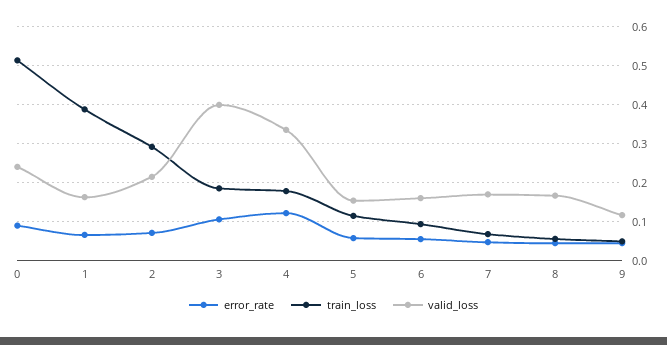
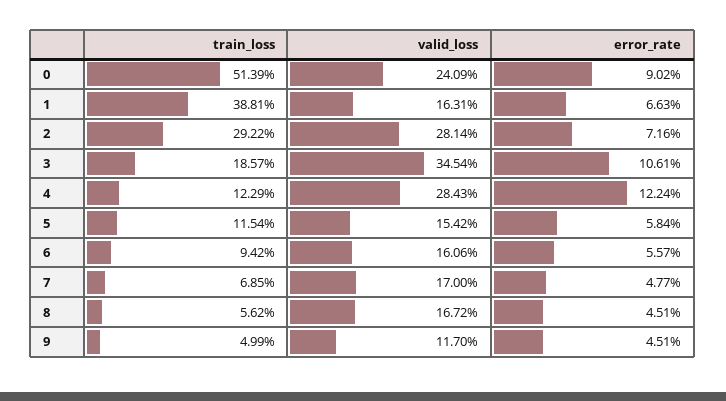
valid_loss, 2: 0.22 -> 0.2814
valid_loss, 3: 0.4 -> 0.3454
train_loss, 4: 0.18 -> 0.1229
valid_loss, 4: 0.34 -> 0.2843

